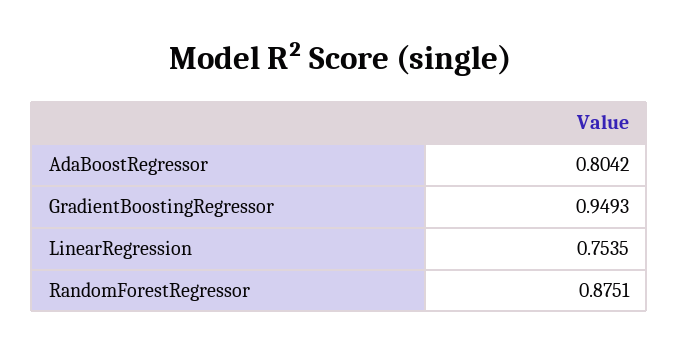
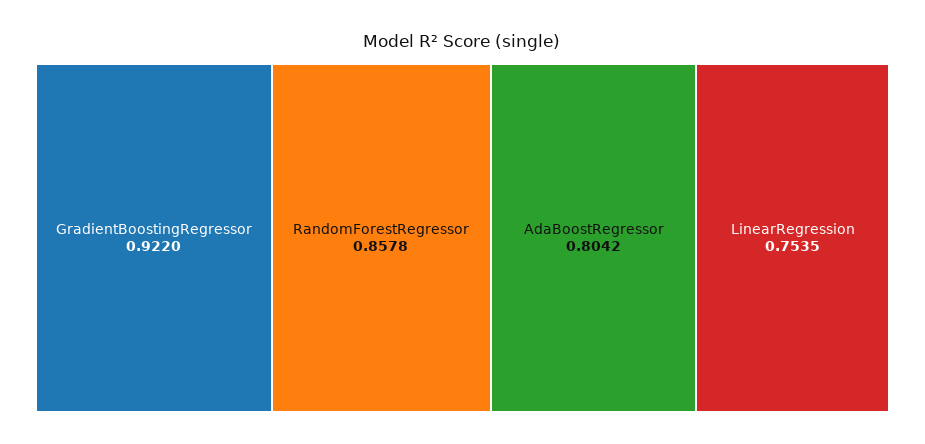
GradientBoostingRegressor: 0.9493 -> 0.922
RandomForestRegressor: 0.8751 -> 0.8578

